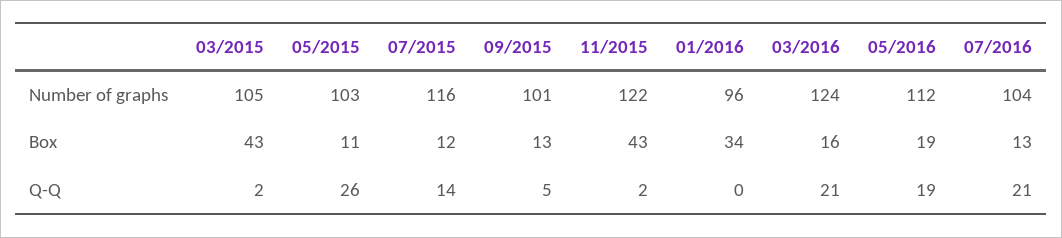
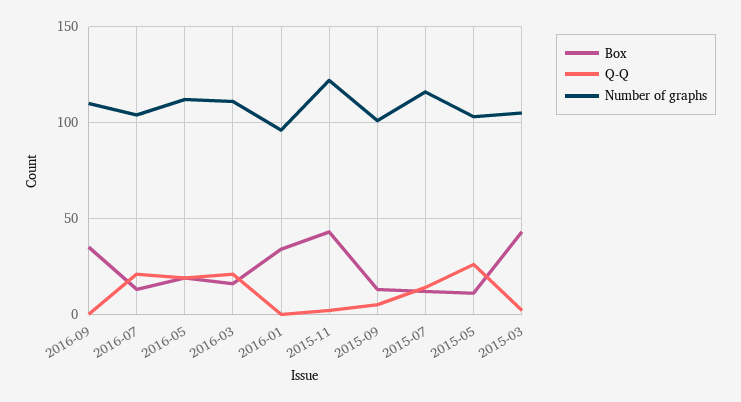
Number of graphs, 03/2016: 124 -> 110
Box, 2016-09: none -> 35
Q-Q, 2016-09: none -> 0
Number of graphs, 2016-09: none -> 110

